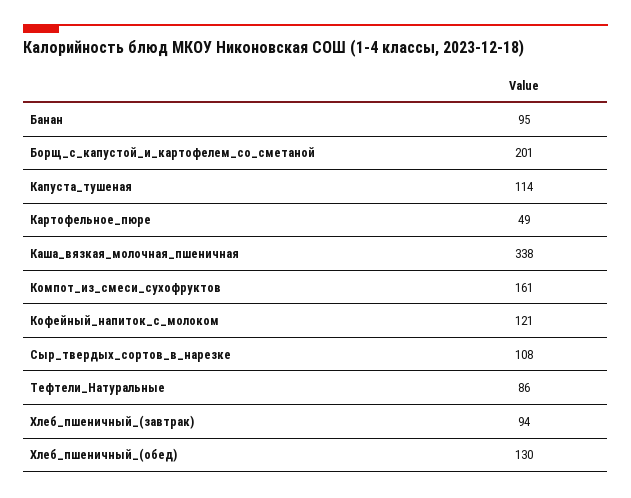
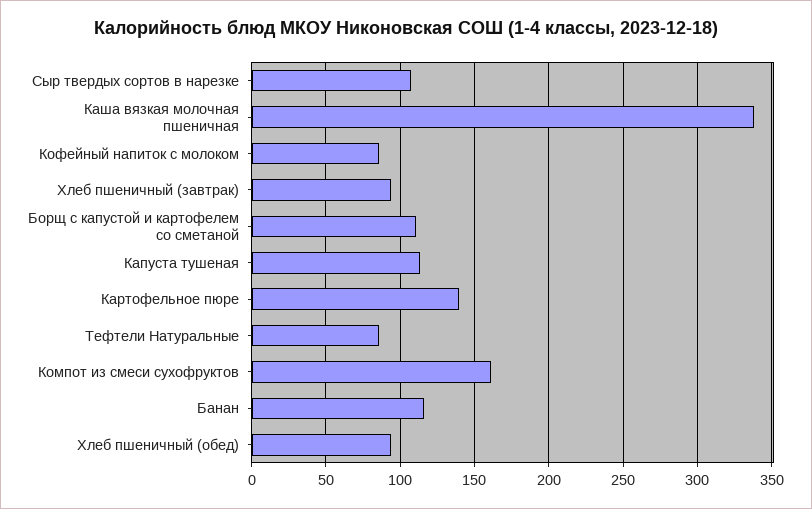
Банан: 95 -> 115
Борщ_с_капустой_и_картофелем_со_сметаной: 201 -> 110
Картофельное_пюре: 49 -> 140
Кофейный_напиток_с_молоком: 121 -> 85
Хлеб_пшеничный_(обед): 130 -> 95

